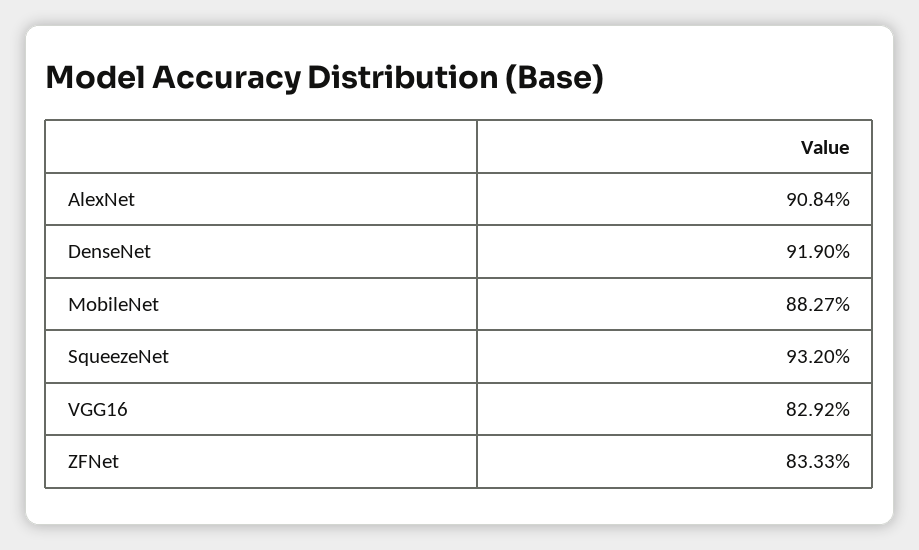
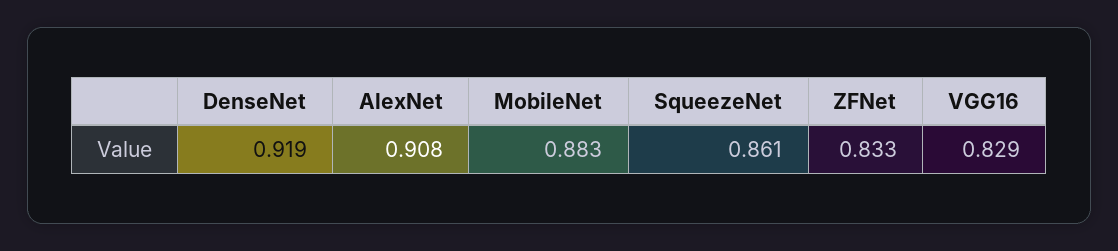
SqueezeNet: 0.932 -> 0.861

